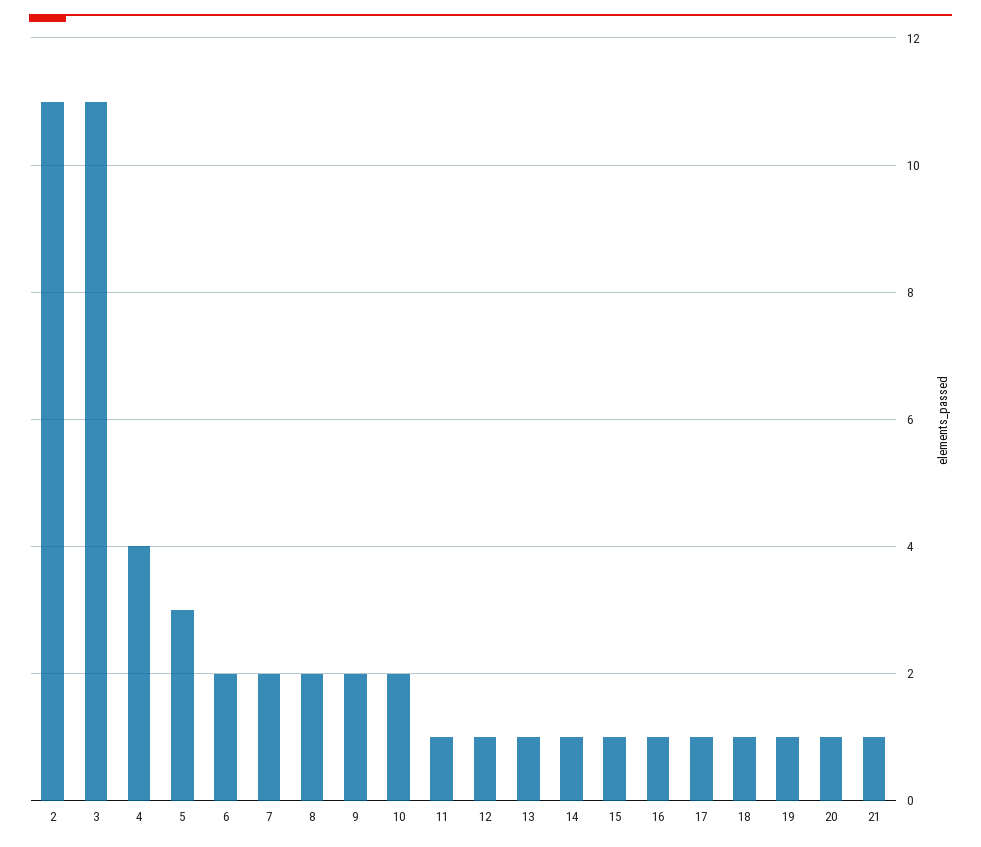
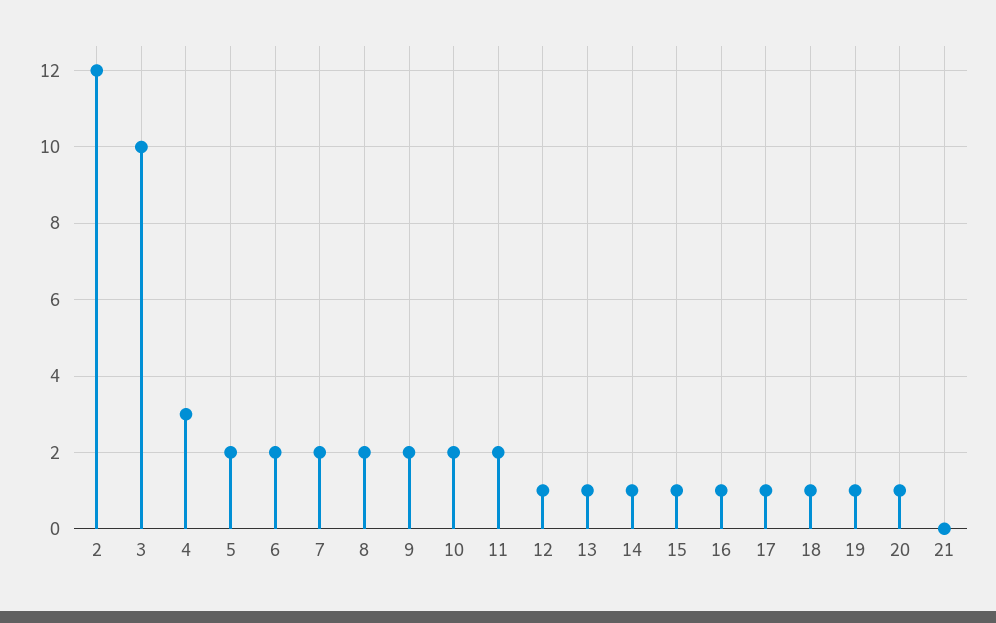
2: 11 -> 12
3: 11 -> 10
4: 4 -> 3
5: 3 -> 2
11: 1 -> 2
21: 1 -> 0

